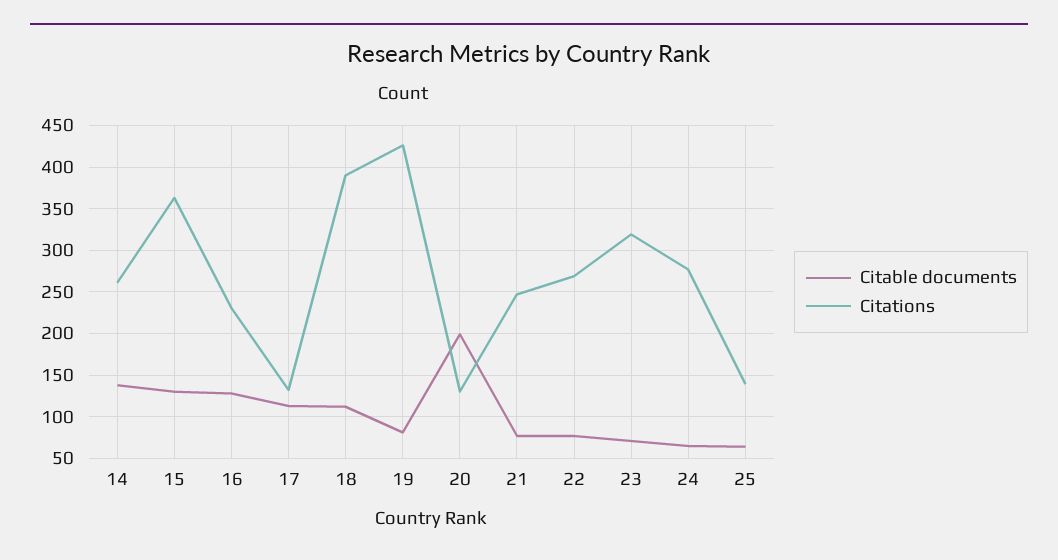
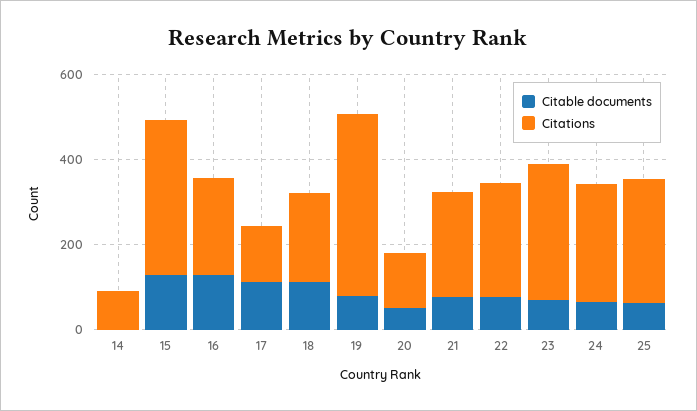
Citable documents, 14: 140 -> 0
Citations, 14: 260 -> 100
Citations, 18: 390 -> 200
Citable documents, 20: 200 -> 50
Citations, 25: 140 -> 300

